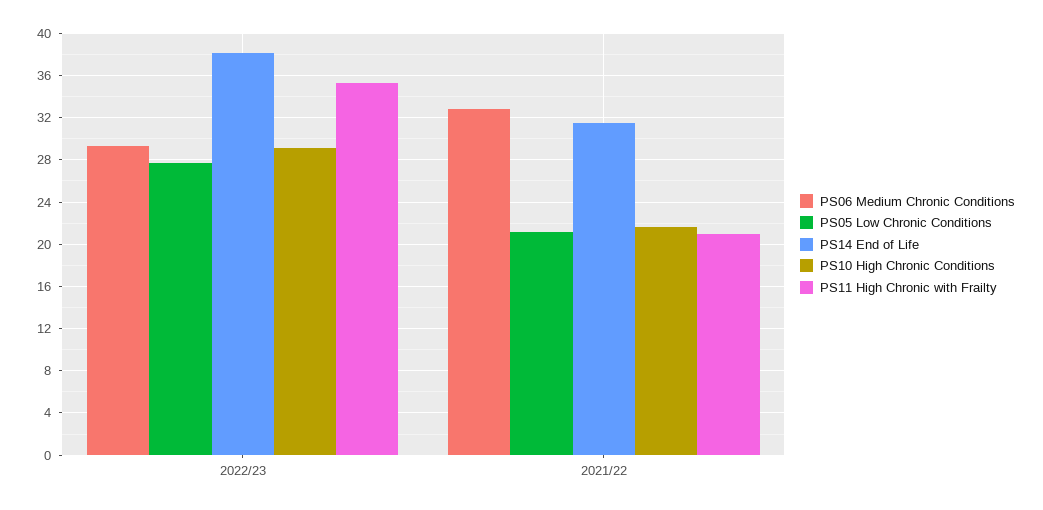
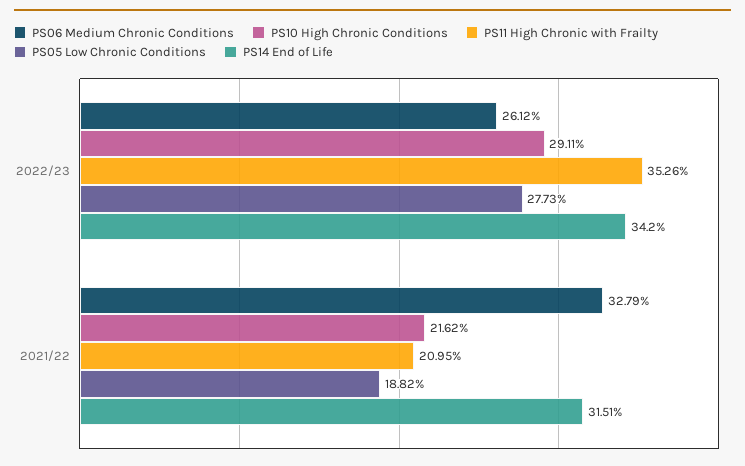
PS06 Medium Chronic Conditions, 2022/23: 29 -> 26.12
PS14 End of Life, 2022/23: 38 -> 34.2
PS05 Low Chronic Conditions, 2021/22: 21 -> 18.82

